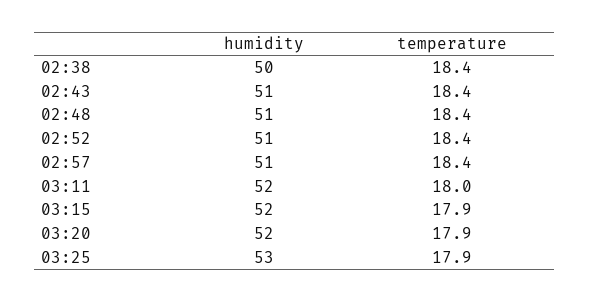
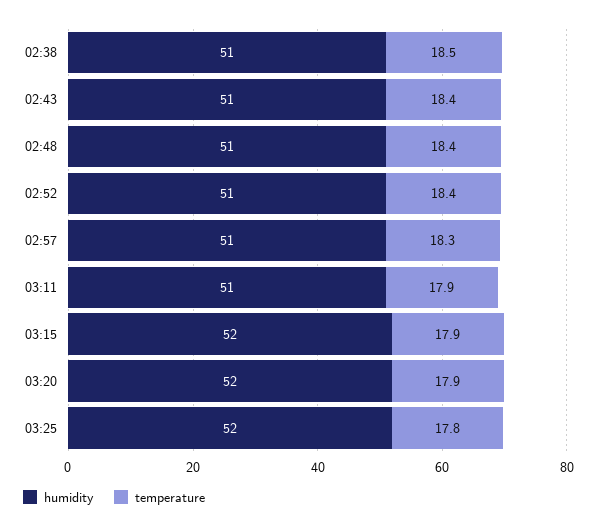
humidity, 02:38: 50 -> 51
temperature, 02:38: 18.4 -> 18.5
temperature, 02:57: 18.4 -> 18.3
humidity, 03:11: 52 -> 51
temperature, 03:11: 18 -> 17.9
humidity, 03:25: 53 -> 52
temperature, 03:25: 17.9 -> 17.8

